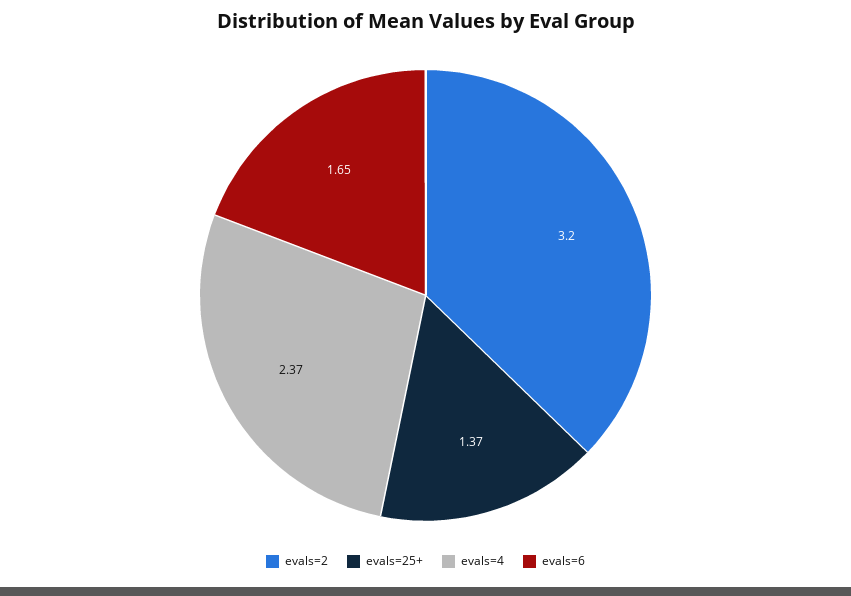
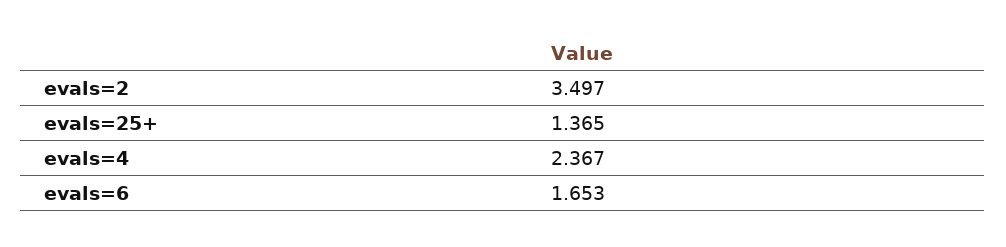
evals=2: 3.2 -> 3.497

